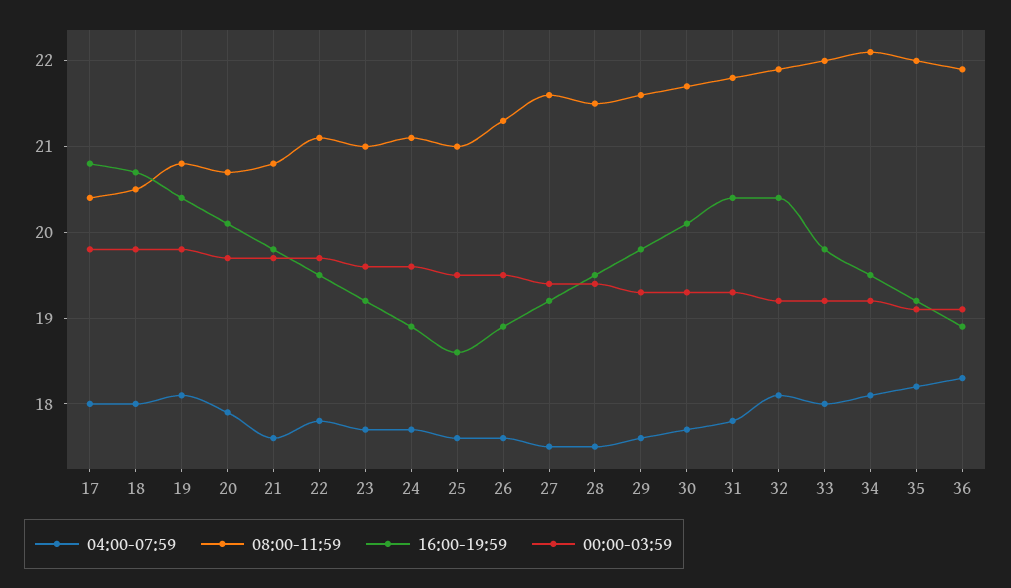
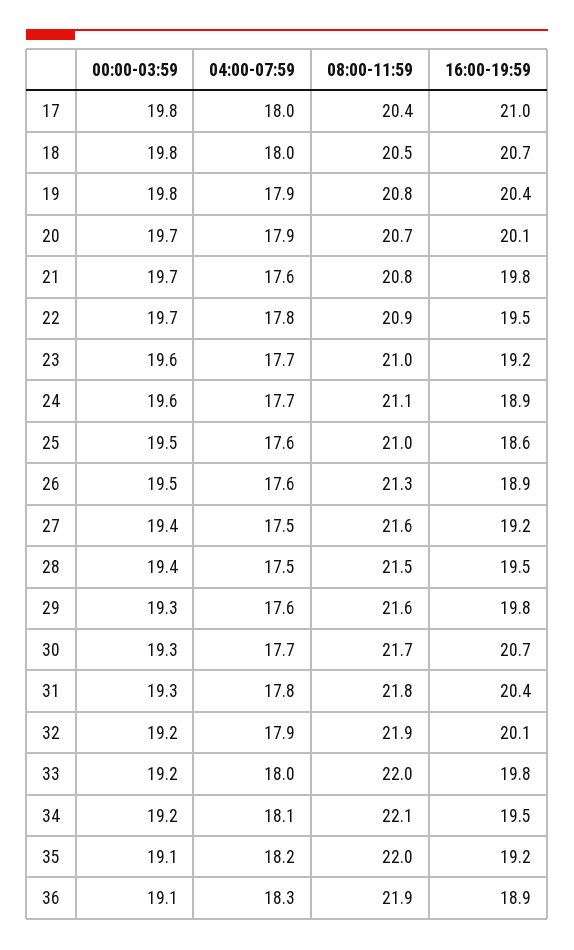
16:00-19:59, 17: 20.8 -> 21
04:00-07:59, 19: 18.1 -> 17.9
08:00-11:59, 22: 21.1 -> 20.9
16:00-19:59, 30: 20.1 -> 20.7
04:00-07:59, 32: 18.1 -> 17.9
16:00-19:59, 32: 20.4 -> 20.1

